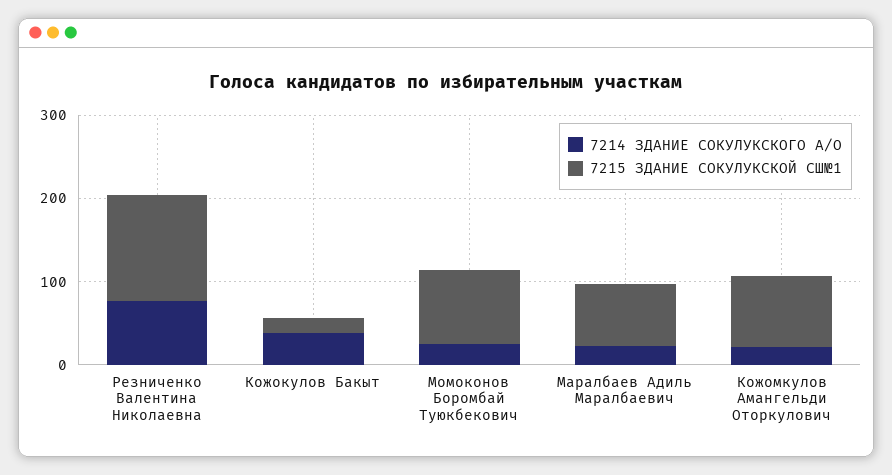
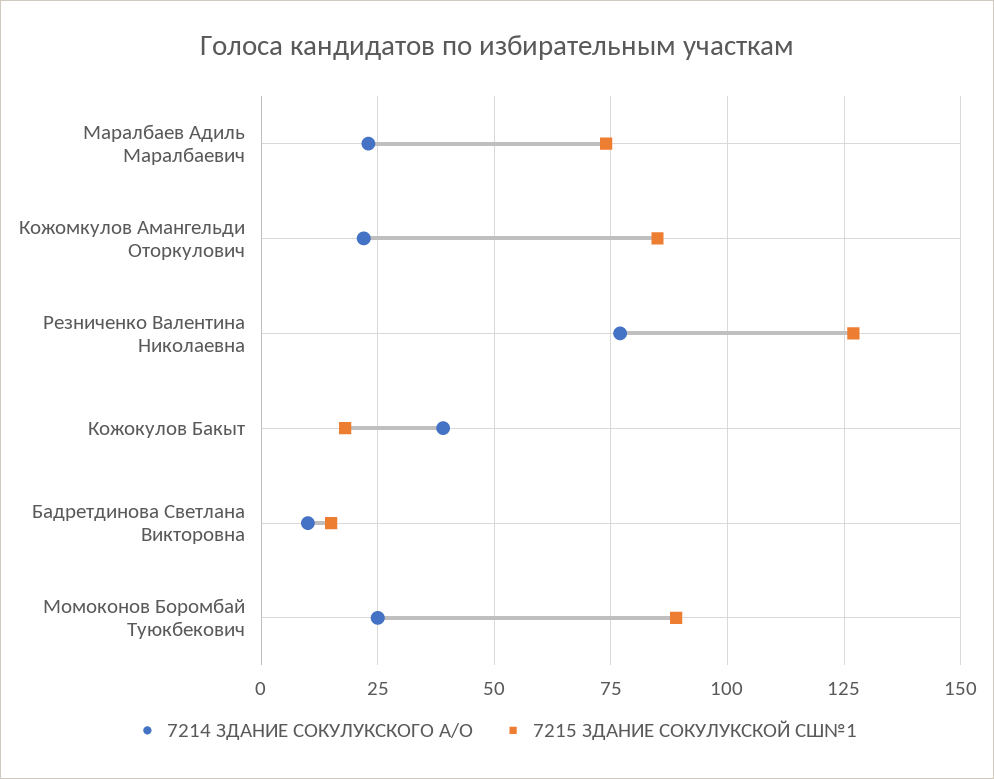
7214 ЗДАНИЕ СОКУЛУКСКОГО А/О, Бадретдинова Светлана Викторовна: none -> 10
7215 ЗДАНИЕ СОКУЛУКСКОЙ СШ№1, Бадретдинова Светлана Викторовна: none -> 15

